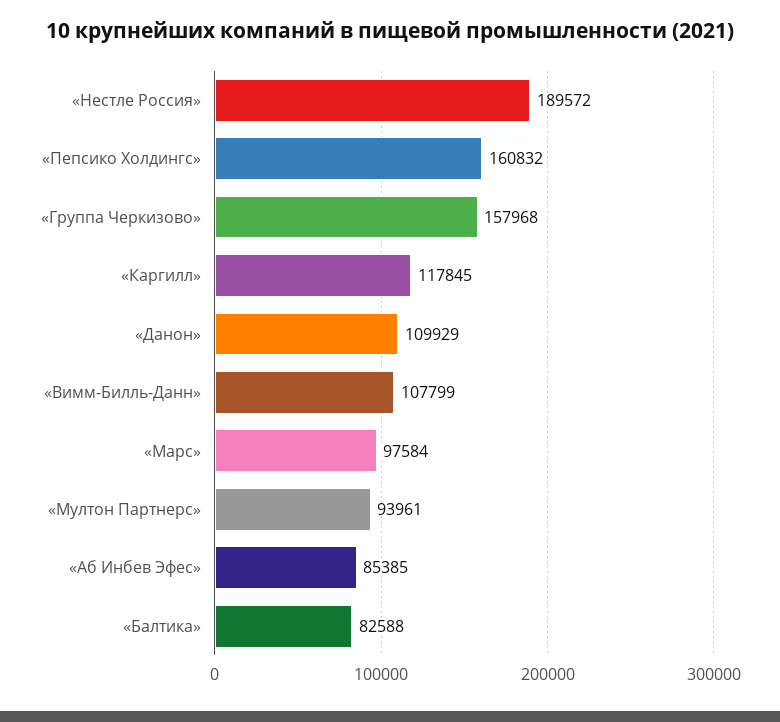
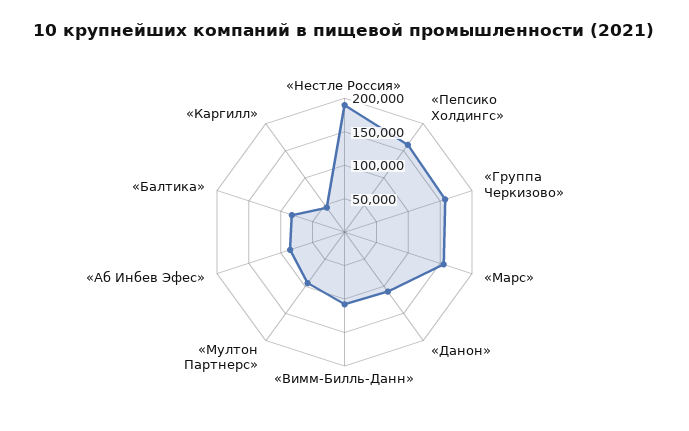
«Каргилл»: 117845 -> 50000
«Марс»: 97584 -> 150000

